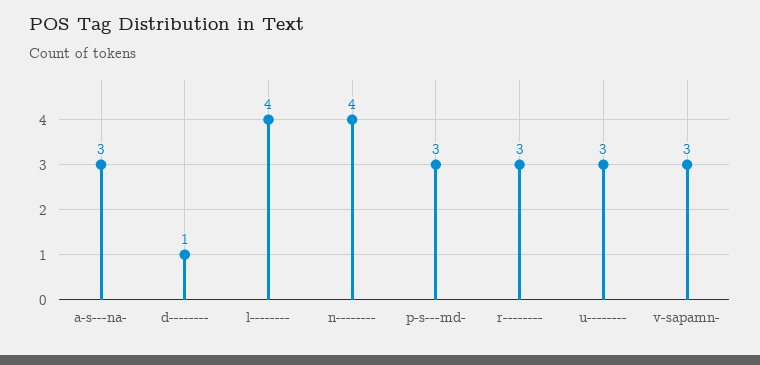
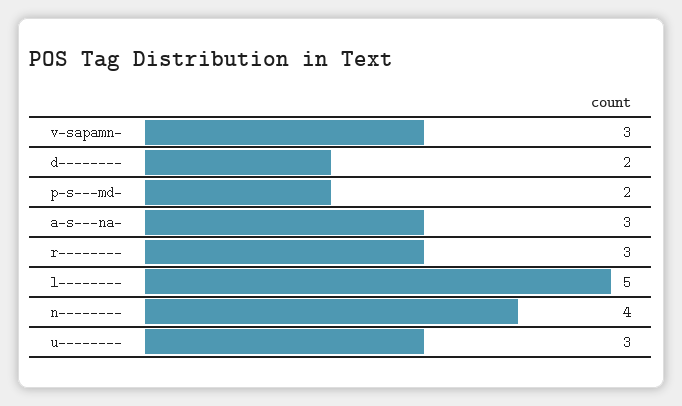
d--------: 1 -> 2
l--------: 4 -> 5
p-s---md-: 3 -> 2

